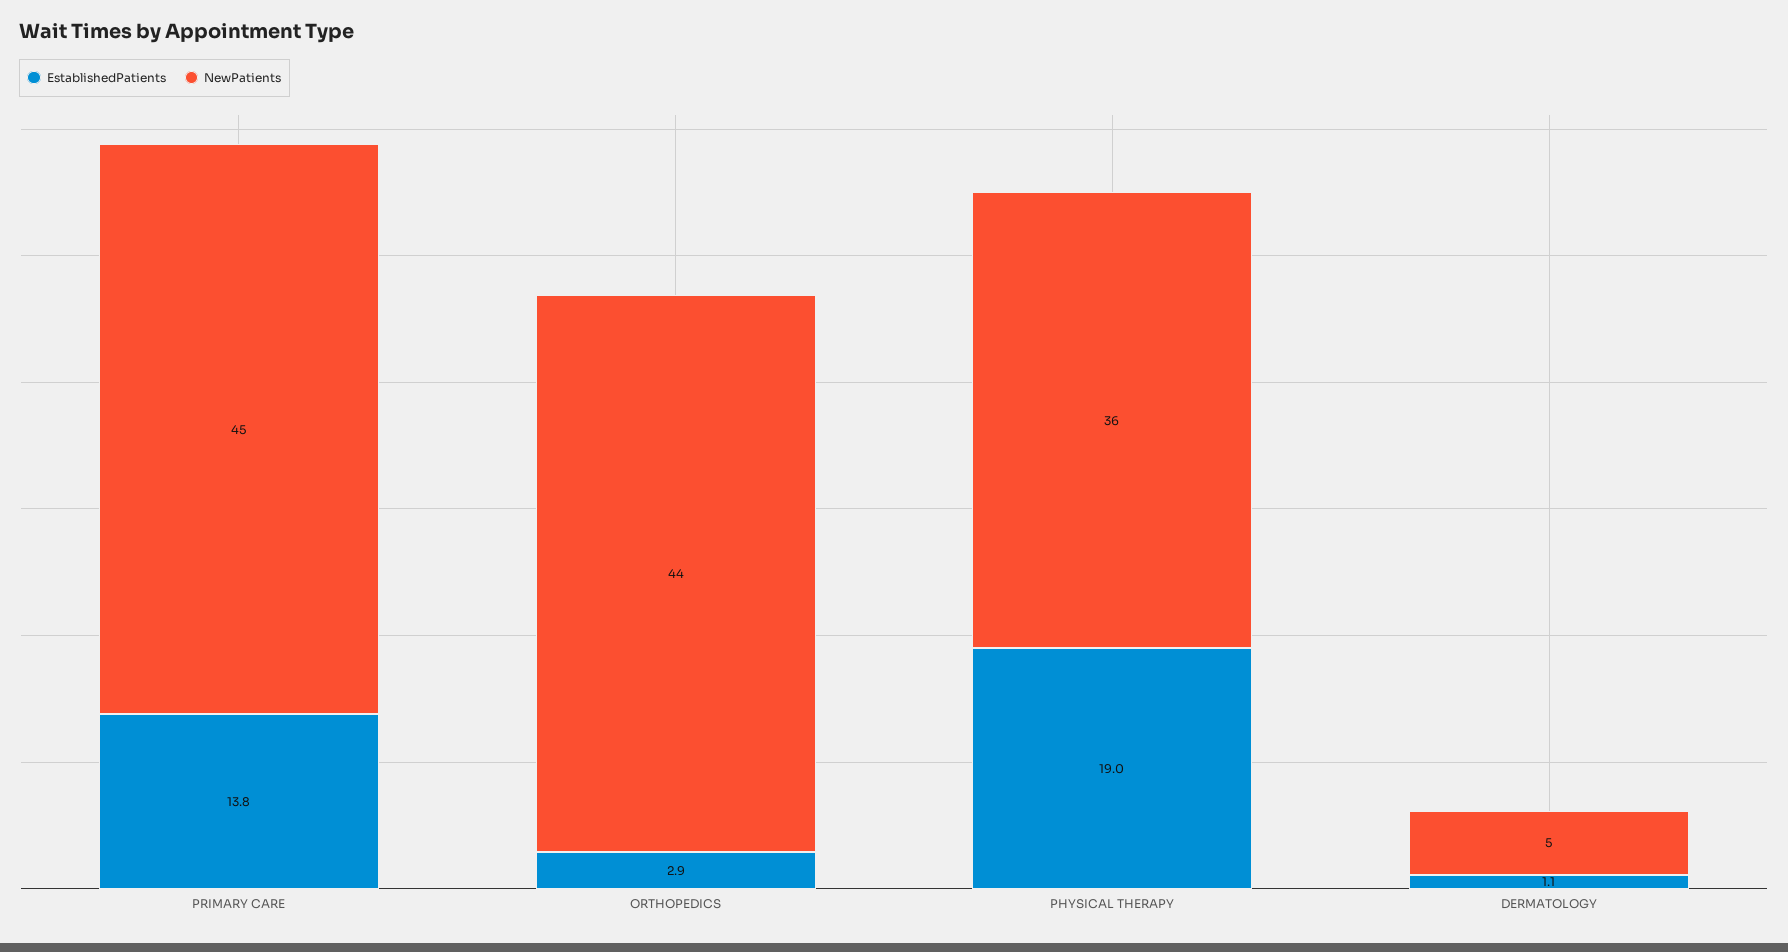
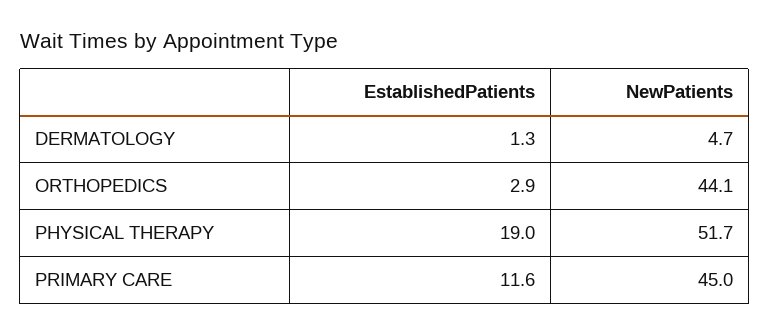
EstablishedPatients, PRIMARY CARE: 13.8 -> 11.6
NewPatients, PHYSICAL THERAPY: 36 -> 51.7
EstablishedPatients, DERMATOLOGY: 1.1 -> 1.3

